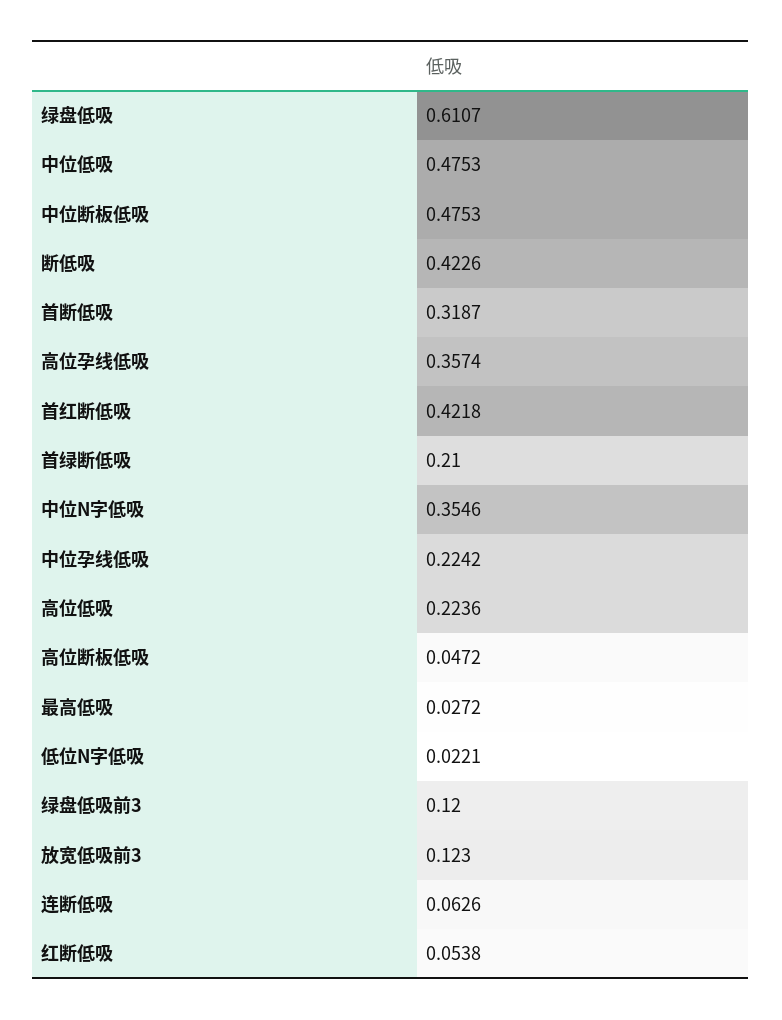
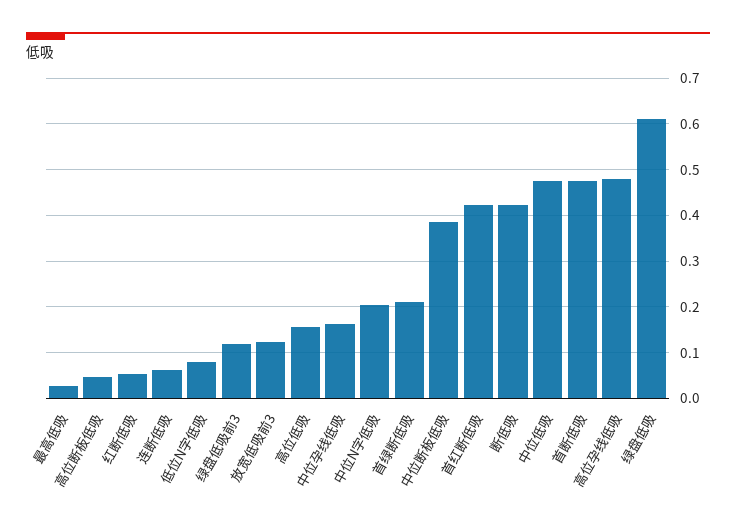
中位断板低吸: 0.4753 -> 0.38
首断低吸: 0.3187 -> 0.48
高位孕线低吸: 0.3574 -> 0.48
中位N字低吸: 0.3546 -> 0.2
中位孕线低吸: 0.2242 -> 0.16
高位低吸: 0.2236 -> 0.16
低位N字低吸: 0.0221 -> 0.08

